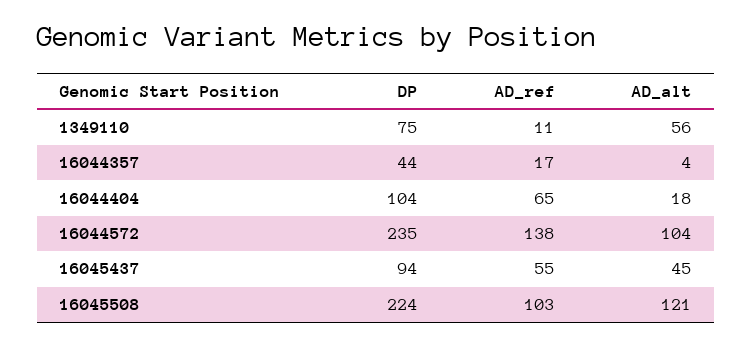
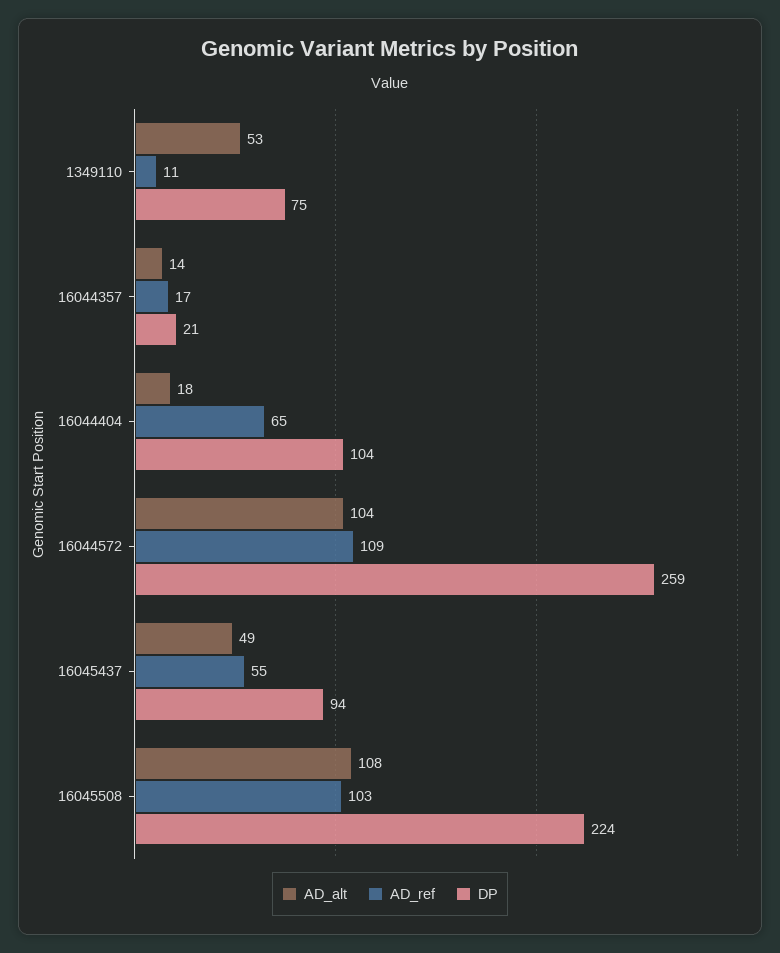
AD_alt, 1349110: 56 -> 53
DP, 16044357: 44 -> 21
AD_alt, 16044357: 4 -> 14
DP, 16044572: 235 -> 259
AD_ref, 16044572: 138 -> 109
AD_alt, 16045437: 45 -> 49
AD_alt, 16045508: 121 -> 108

